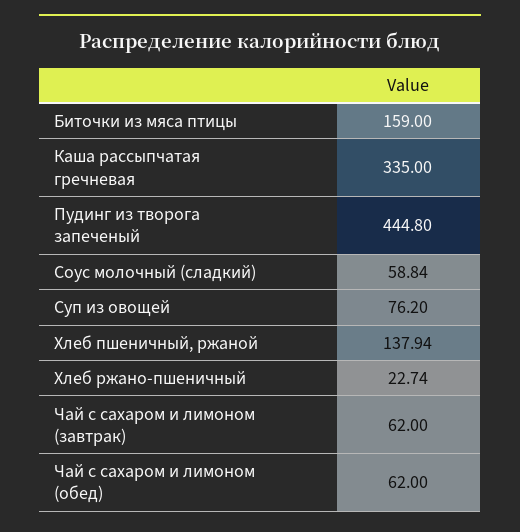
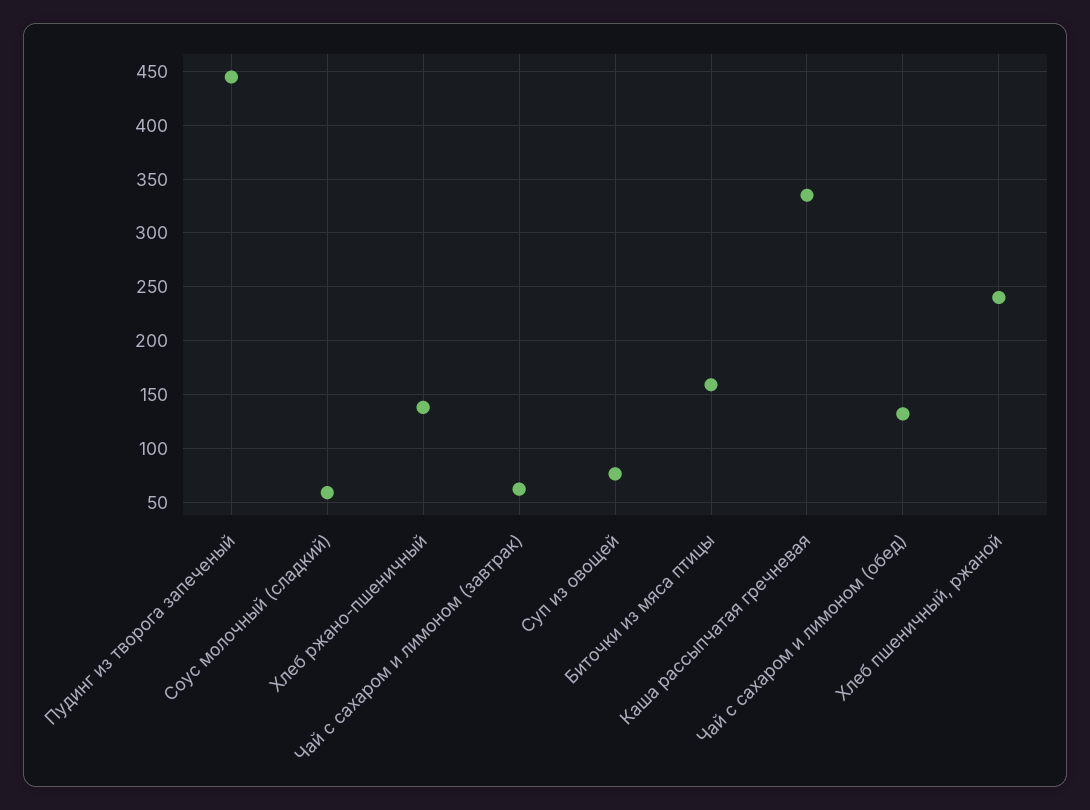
Хлеб пшеничный, ржаной: 137.94 -> 240
Хлеб ржано-пшеничный: 22.74 -> 140
Чай с сахаром и лимоном (обед): 62 -> 130

